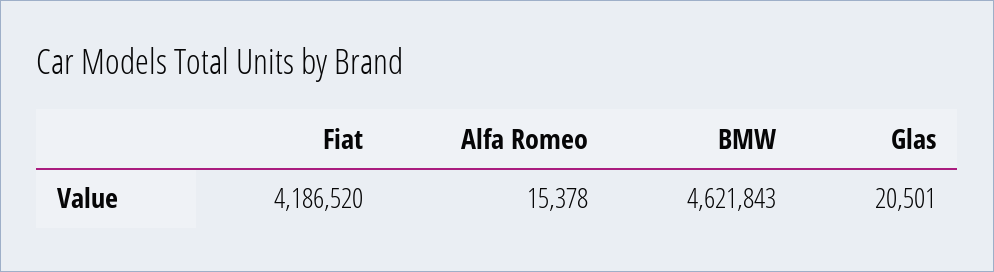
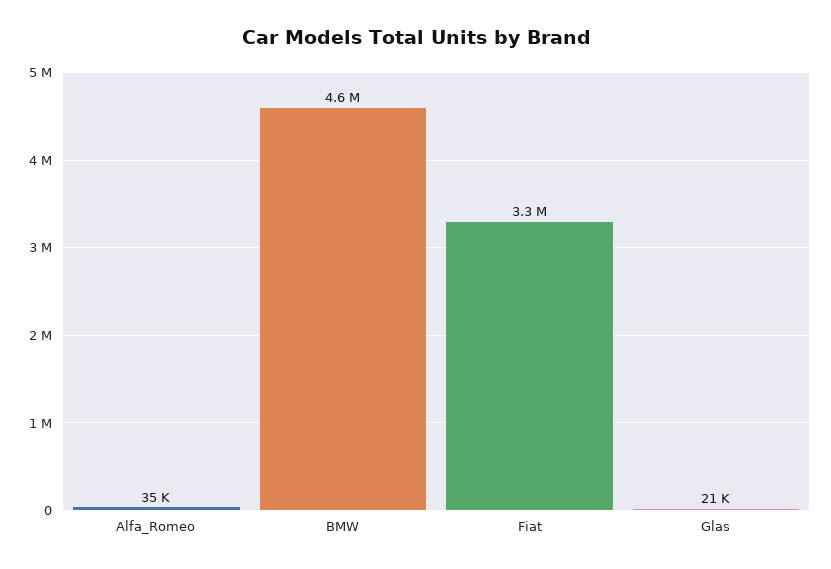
Fiat: 4186520 -> 3300000
Alfa Romeo: 15378 -> 35000

